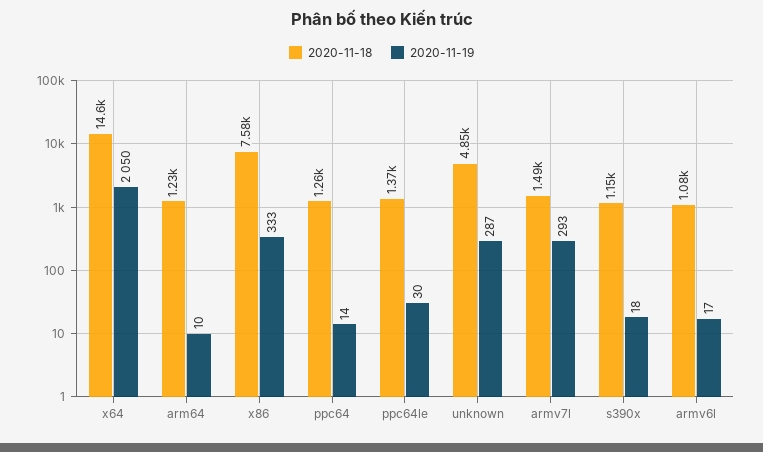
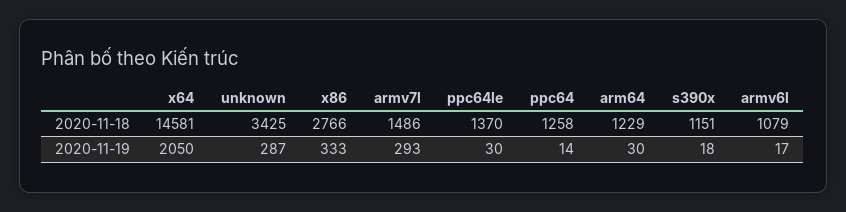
2020-11-19, arm64: 10 -> 30
2020-11-18, x86: 7580 -> 2766
2020-11-18, unknown: 4850 -> 3425

